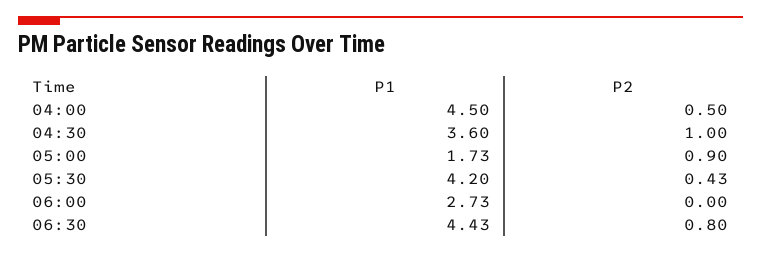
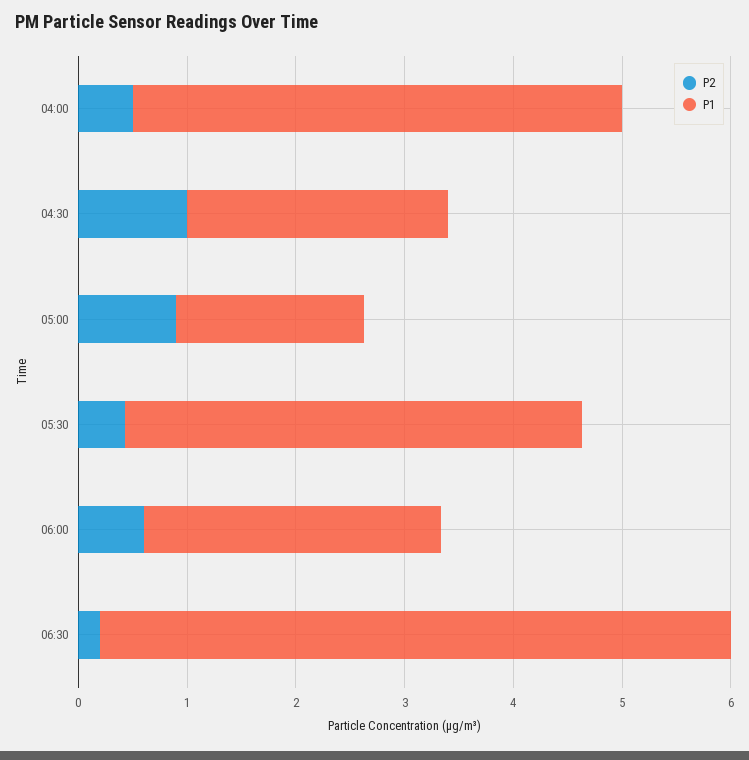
P1, 04:30: 3.6 -> 2.4
P2, 06:00: 0 -> 0.6
P1, 06:30: 4.43 -> 5.8
P2, 06:30: 0.8 -> 0.2

